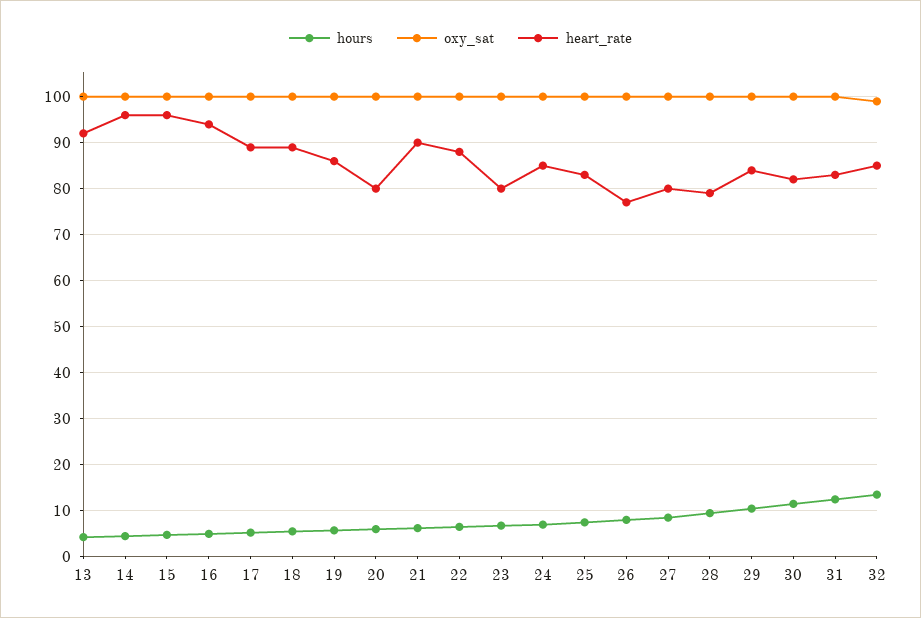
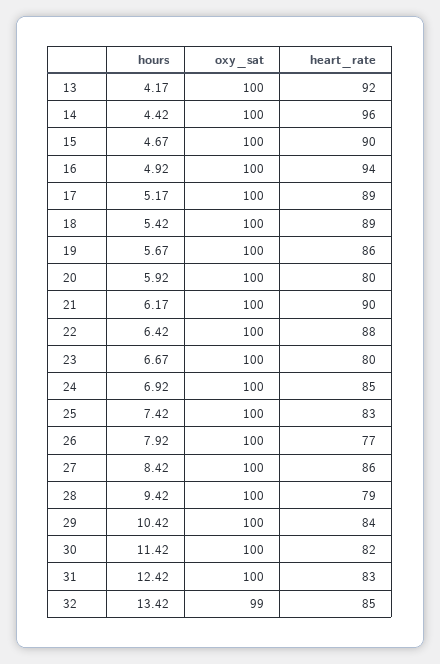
heart_rate, 15: 96 -> 90
heart_rate, 27: 80 -> 86

